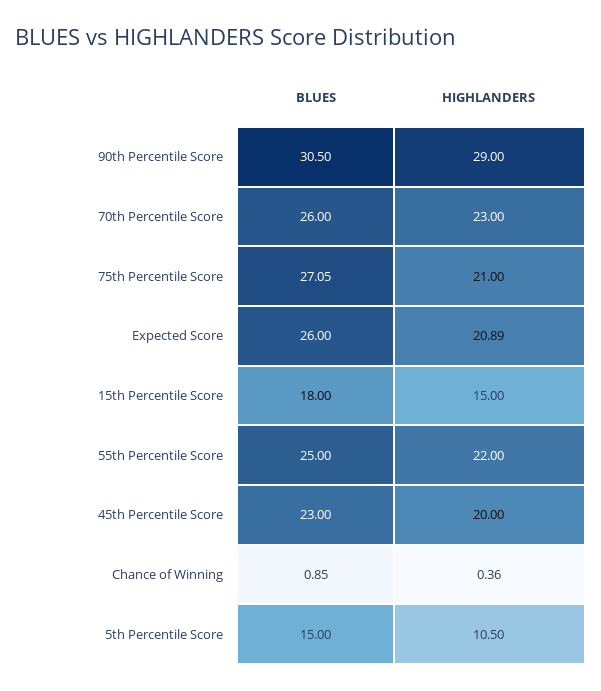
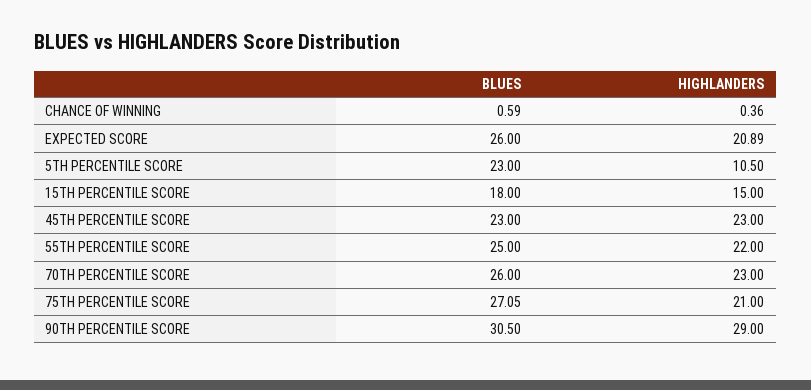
HIGHLANDERS, 45th Percentile Score: 20 -> 23
BLUES, Chance of Winning: 0.85 -> 0.59
BLUES, 5th Percentile Score: 15 -> 23

